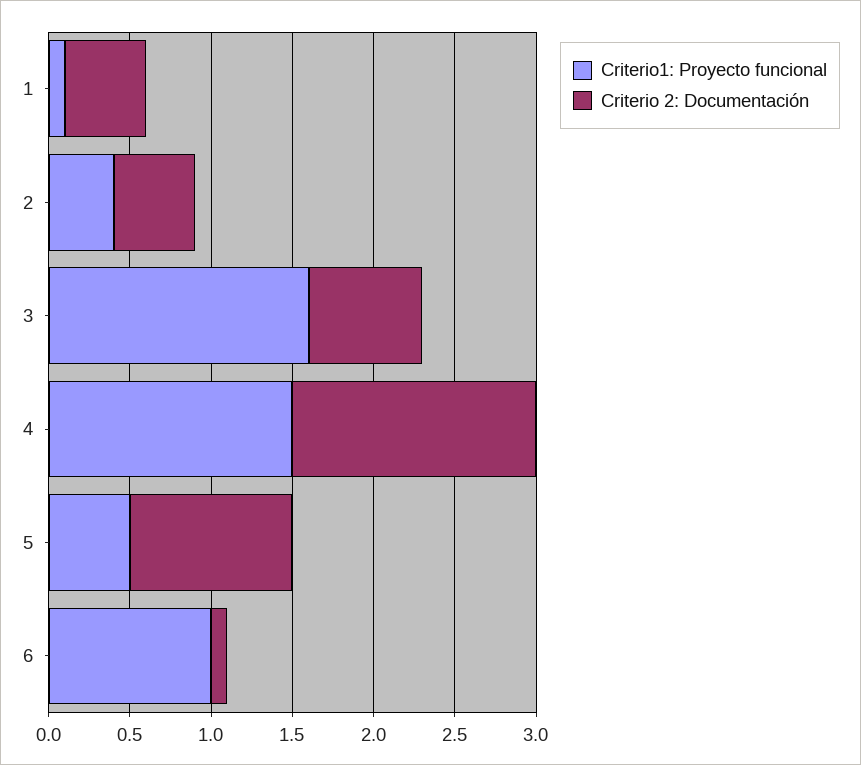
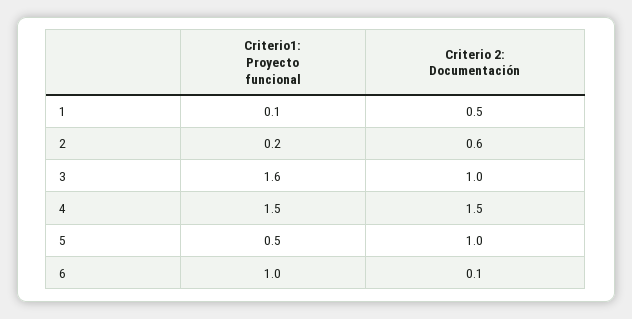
Criterio1: Proyecto funcional, 2: 0.4 -> 0.2
Criterio 2: Documentación, 2: 0.5 -> 0.6
Criterio 2: Documentación, 3: 0.7 -> 1

